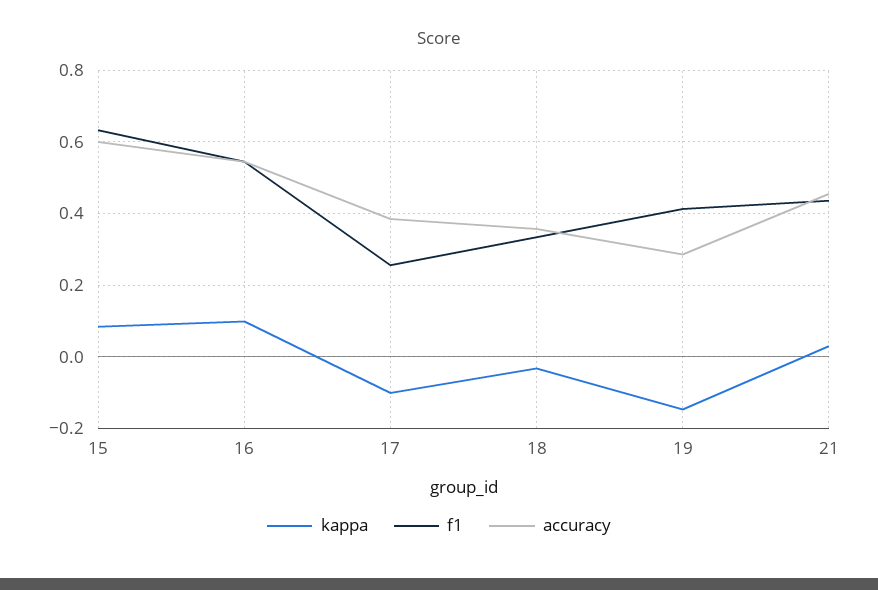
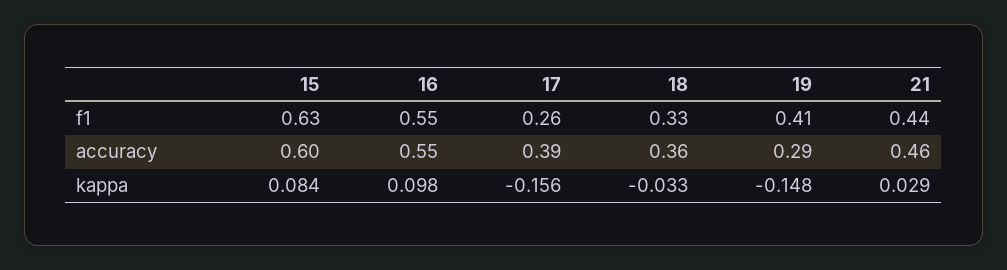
kappa, 17: -0.1 -> -0.156

